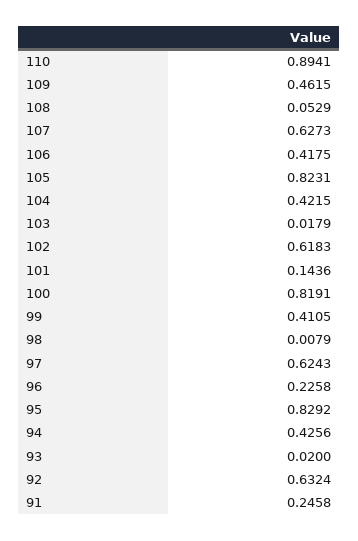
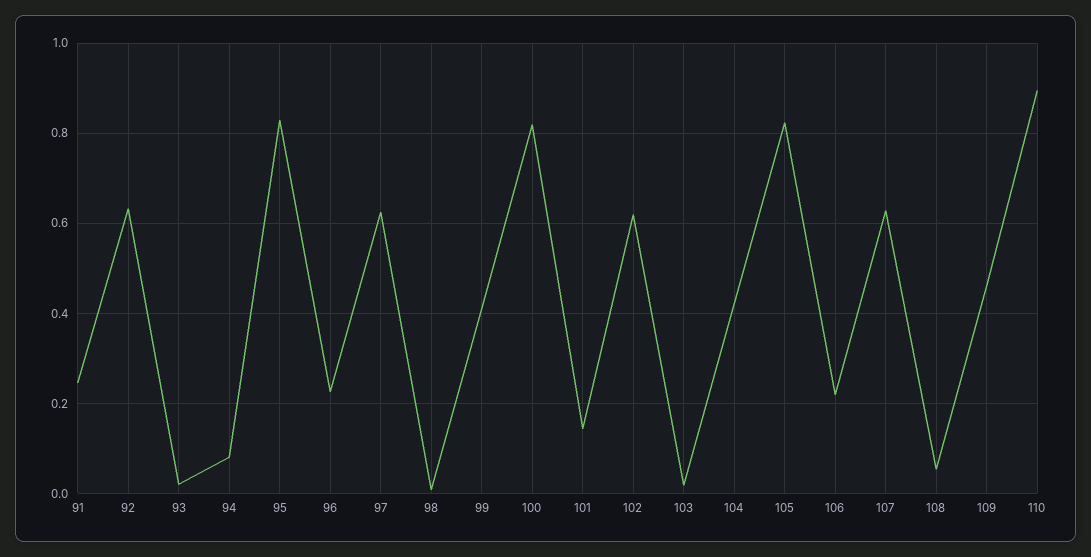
106: 0.4175 -> 0.22
94: 0.4256 -> 0.08

